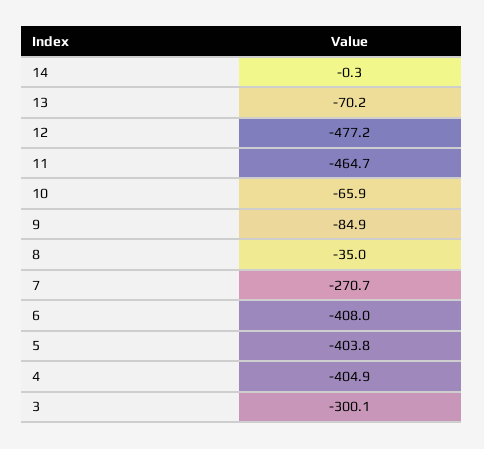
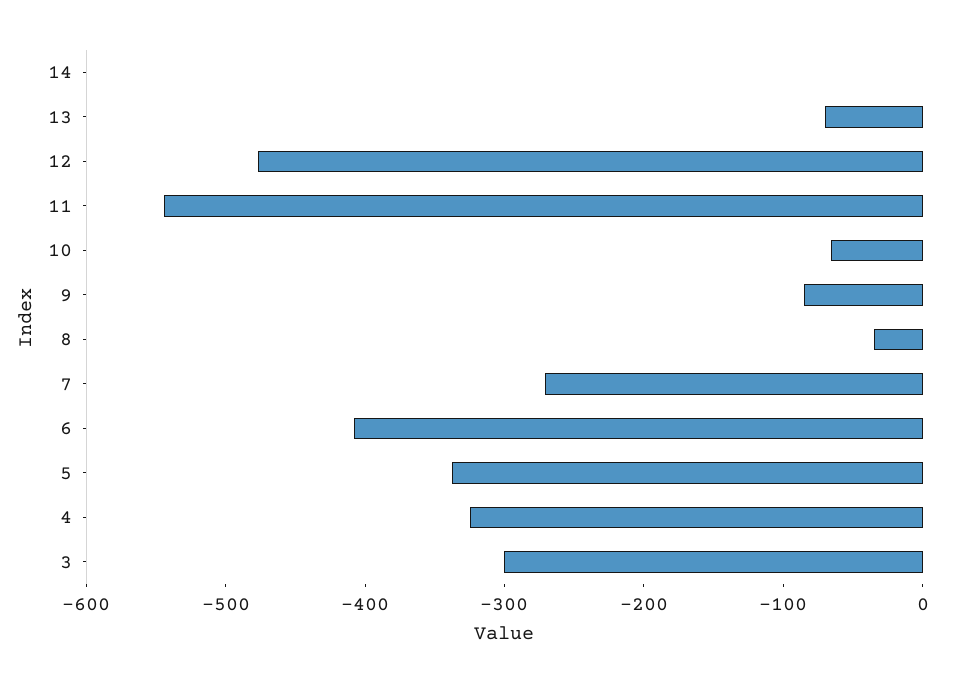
11: -464.7 -> -540
5: -403.8 -> -340
4: -404.9 -> -320

